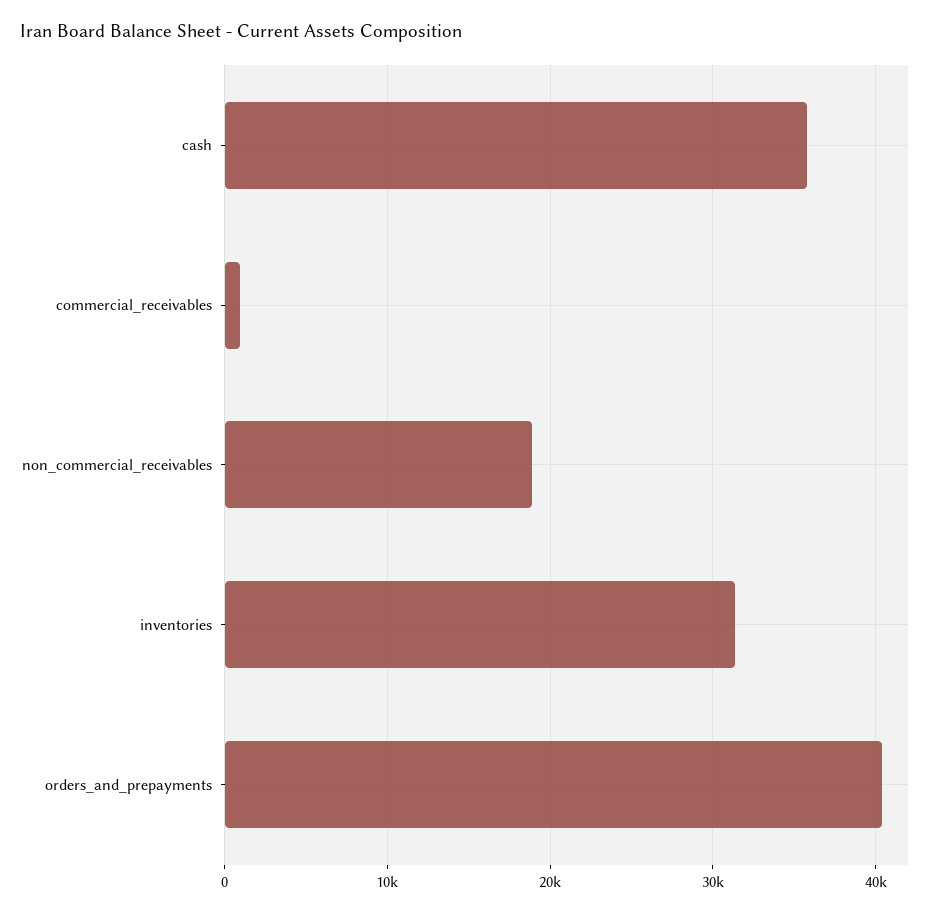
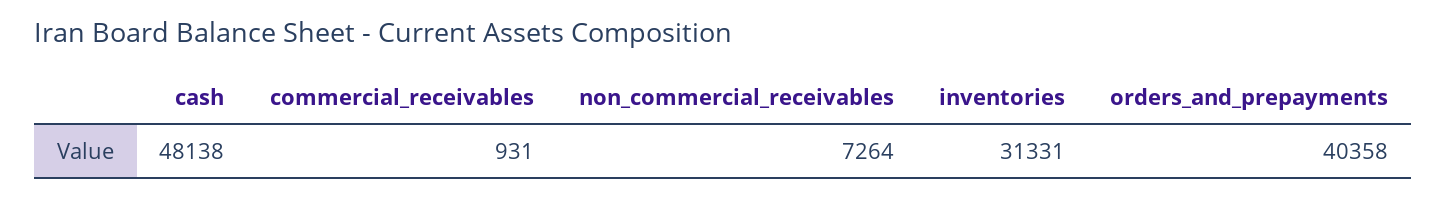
cash: 36000 -> 48138
non_commercial_receivables: 19000 -> 7264

